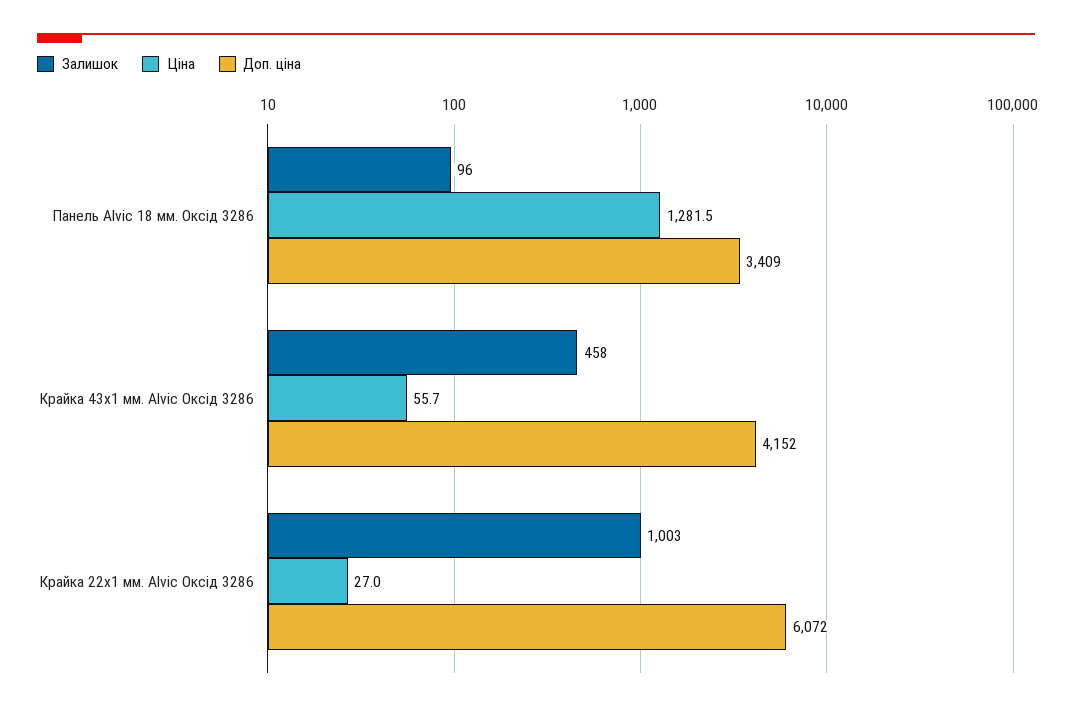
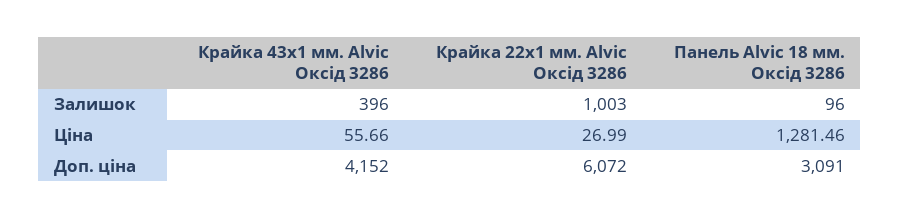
Доп. ціна, Панель Alvic 18 мм. Оксід 3286: 3409 -> 3091
Залишок, Крайка 43x1 мм. Alvic Оксід 3286: 458 -> 396

